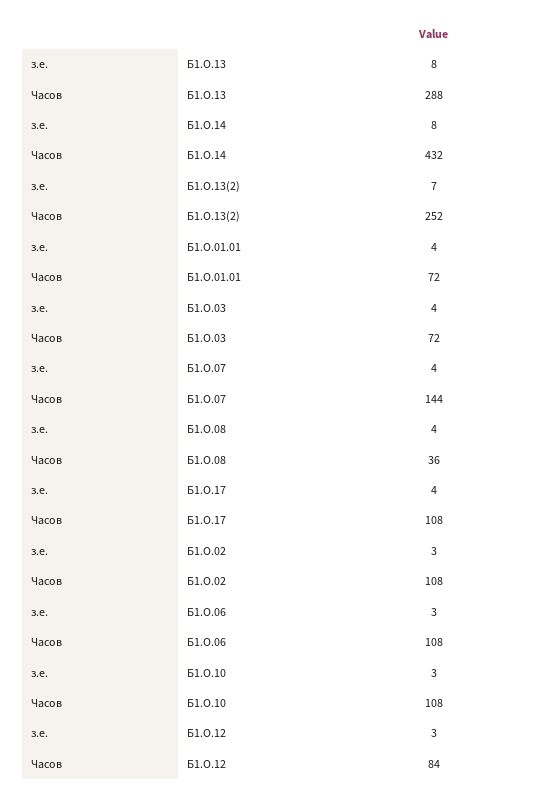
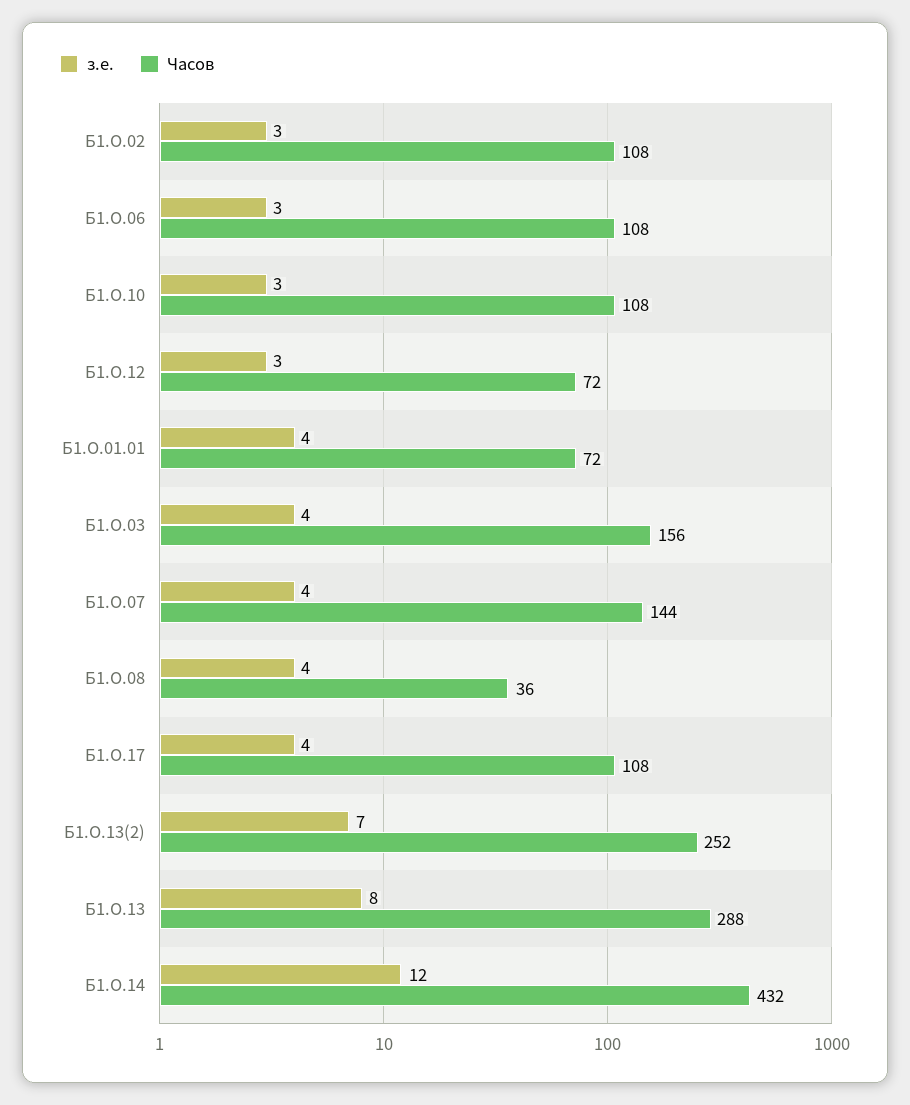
з.е., Б1.О.14: 8 -> 12
Часов, Б1.О.03: 72 -> 156
Часов, Б1.О.12: 84 -> 72

